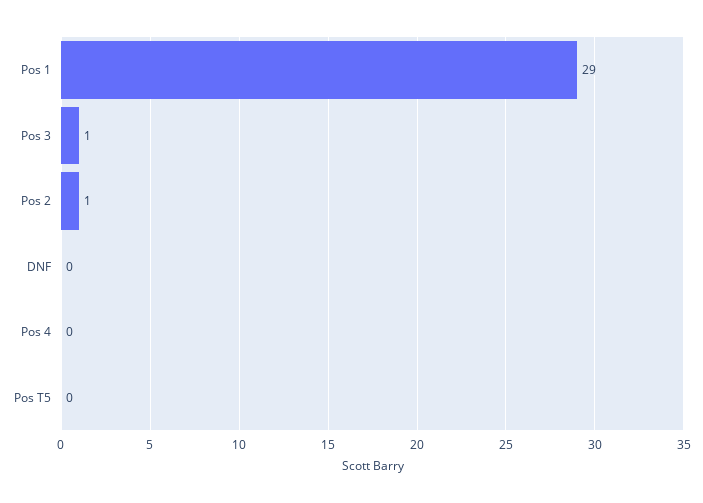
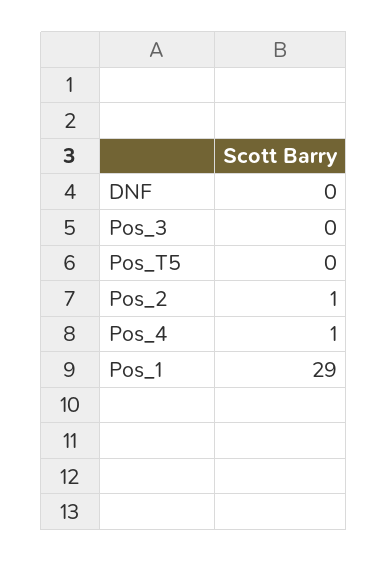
Pos 3: 1 -> 0
Pos 4: 0 -> 1

